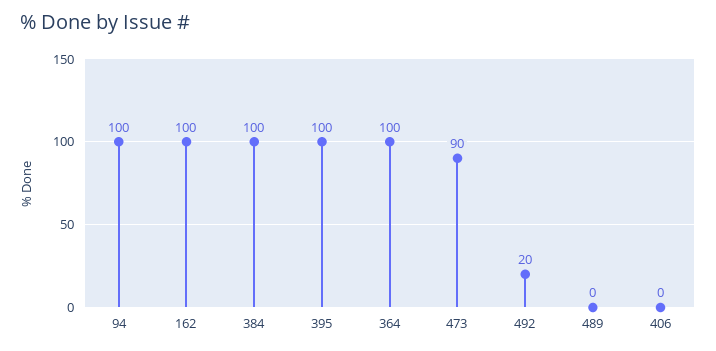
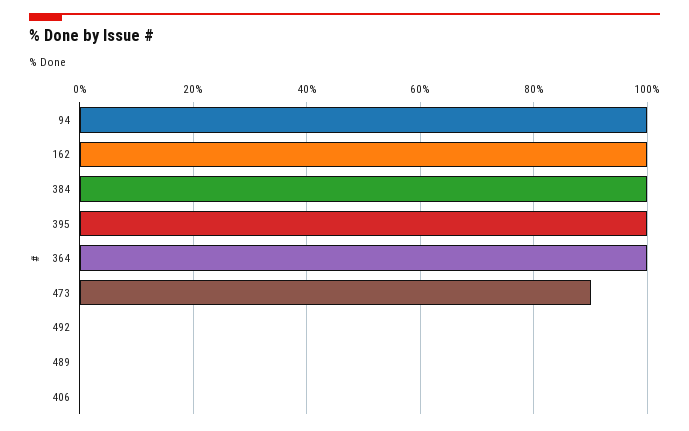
492: 20 -> 0

